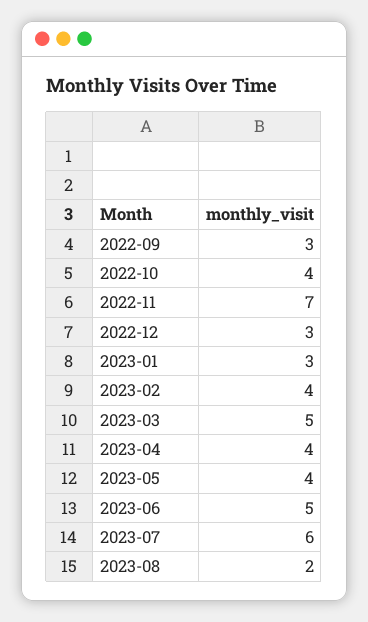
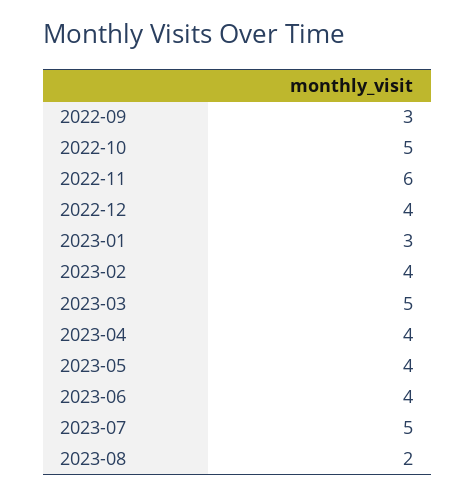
2022-10: 4 -> 5
2022-11: 7 -> 6
2022-12: 3 -> 4
2023-06: 5 -> 4
2023-07: 6 -> 5

